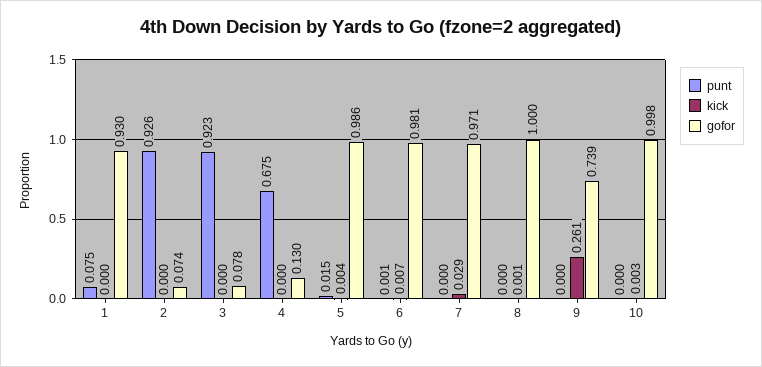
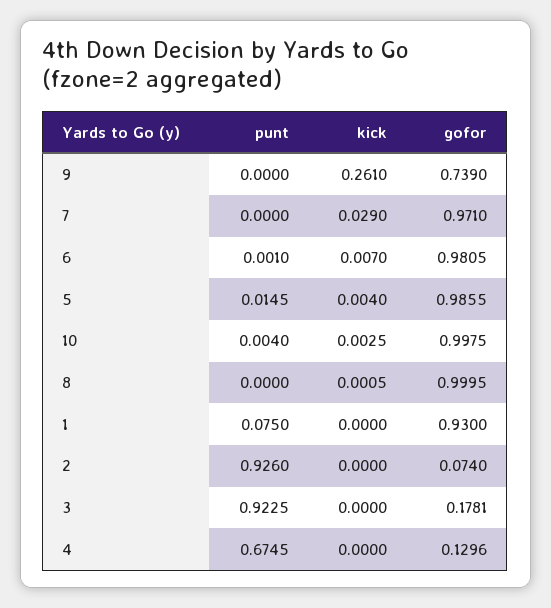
gofor, 3: 0.078 -> 0.1781
punt, 10: 0 -> 0.004

